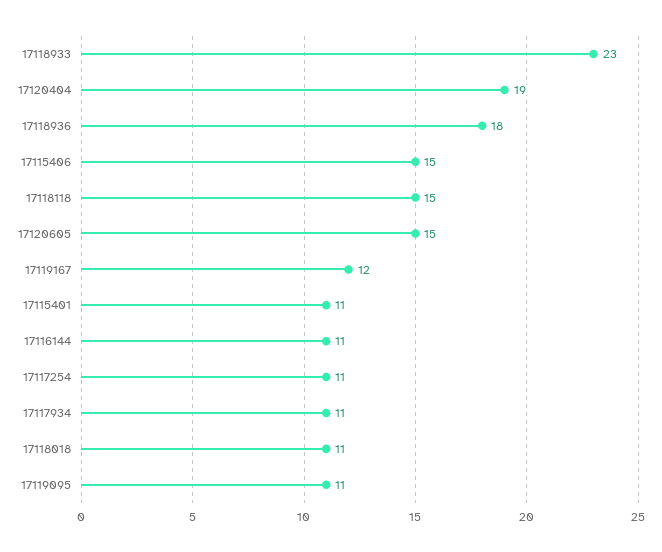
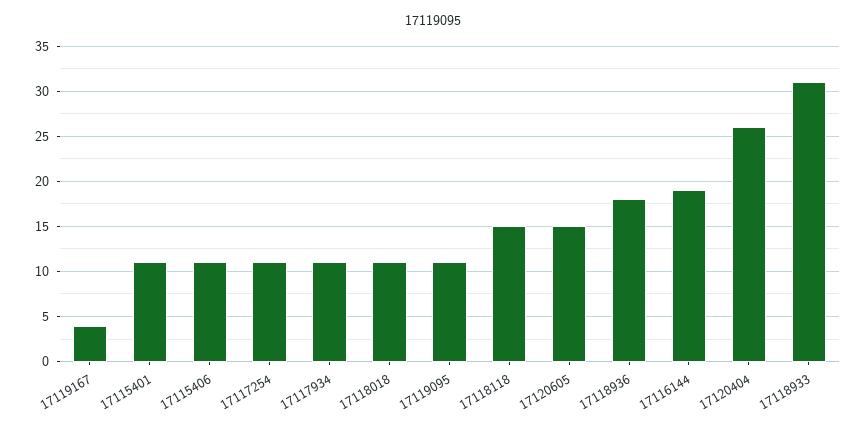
17118933: 23 -> 31
17120404: 19 -> 26
17115406: 15 -> 11
17119167: 12 -> 4
17116144: 11 -> 19

